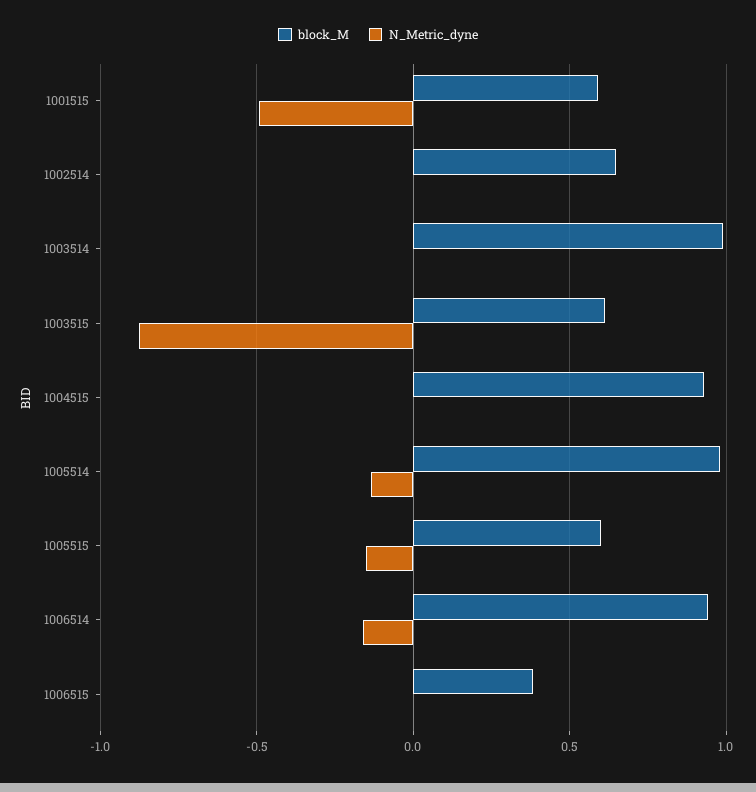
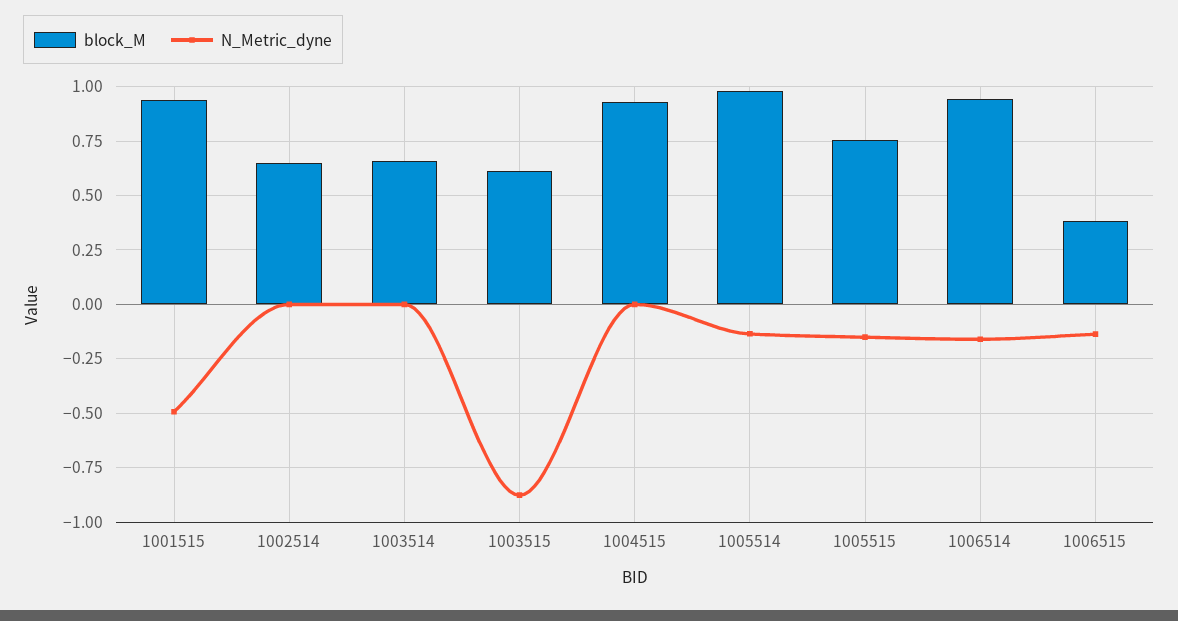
block_M, 1001515: 0.6 -> 0.95
block_M, 1003514: 1 -> 0.65
block_M, 1005515: 0.6 -> 0.75
N_Metric_dyne, 1006515: 0 -> -0.15

